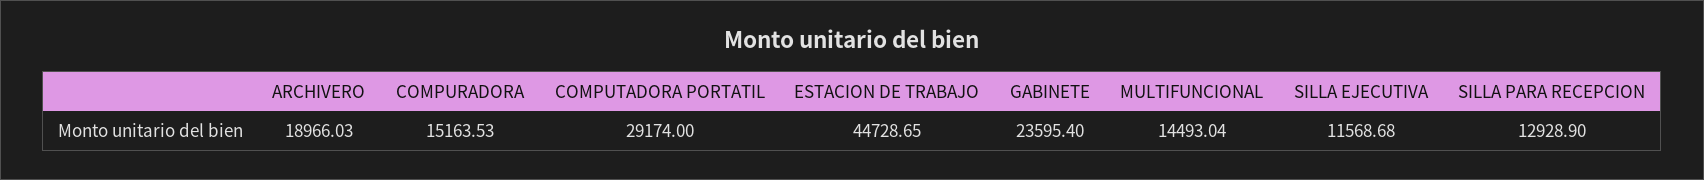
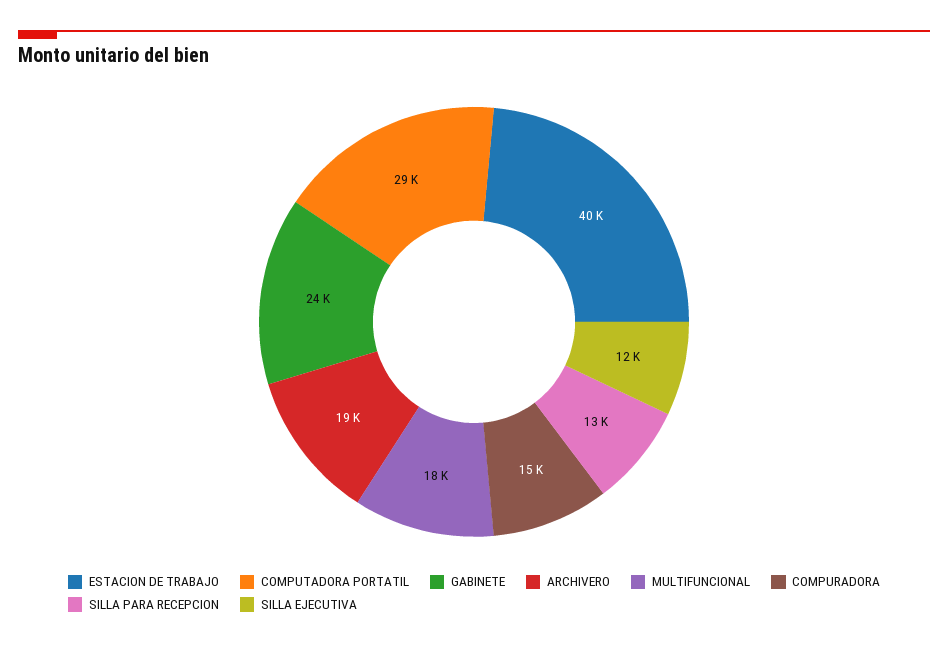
ESTACION DE TRABAJO: 44728.65 -> 40000
MULTIFUNCIONAL: 14493.04 -> 18000

